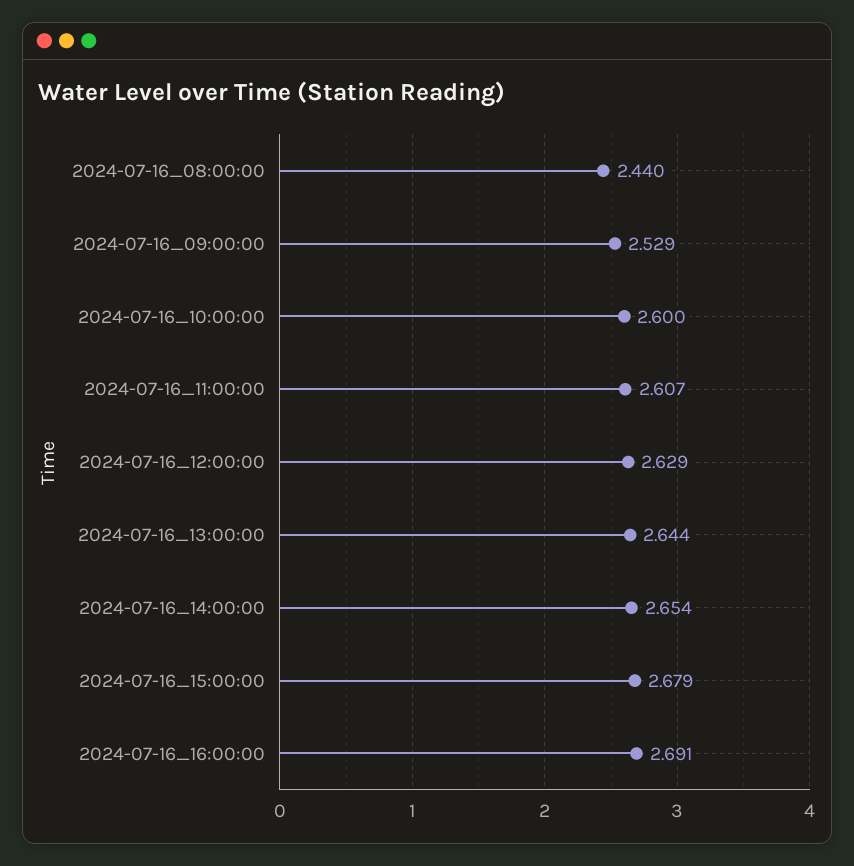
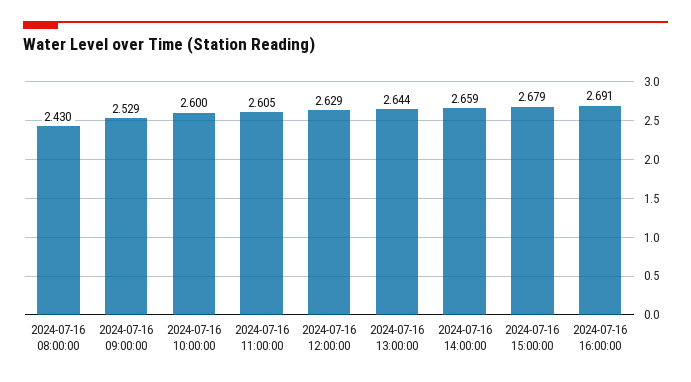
2024-07-16_08:00:00: 2.44 -> 2.43
2024-07-16_11:00:00: 2.607 -> 2.605
2024-07-16_14:00:00: 2.654 -> 2.659

